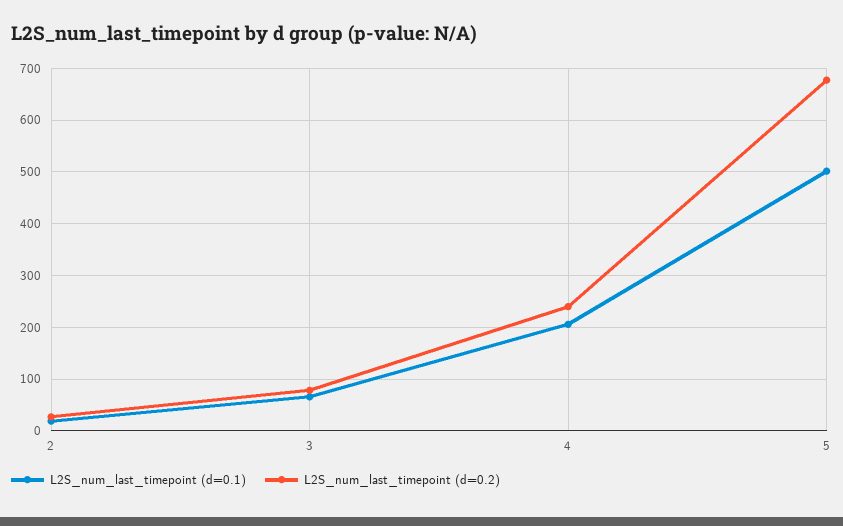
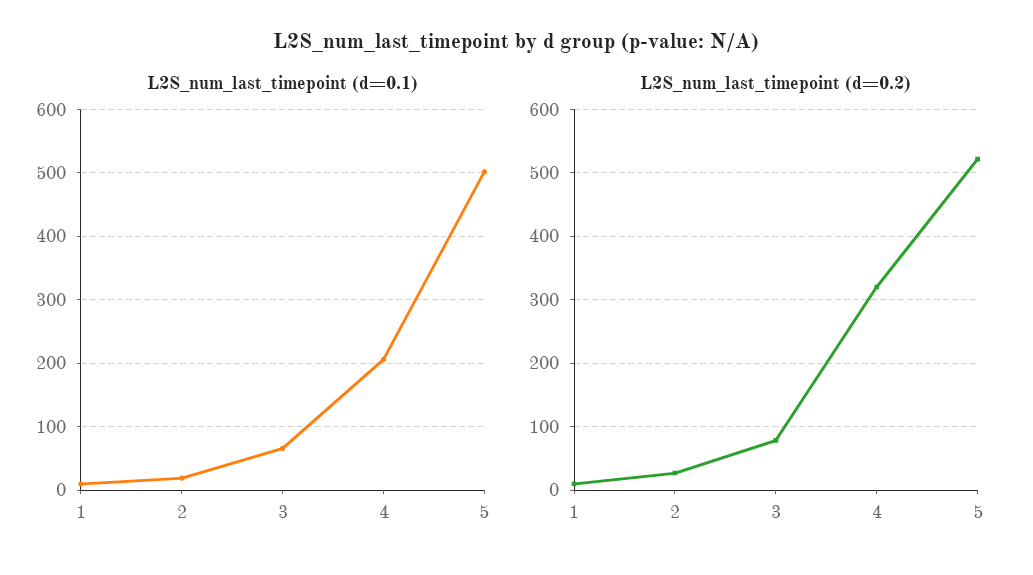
L2S_num_last_timepoint (d=0.2), 4: 240 -> 320
L2S_num_last_timepoint (d=0.2), 5: 680 -> 520
L2S_num_last_timepoint (d=0.1), 1: none -> 10
L2S_num_last_timepoint (d=0.2), 1: none -> 10

